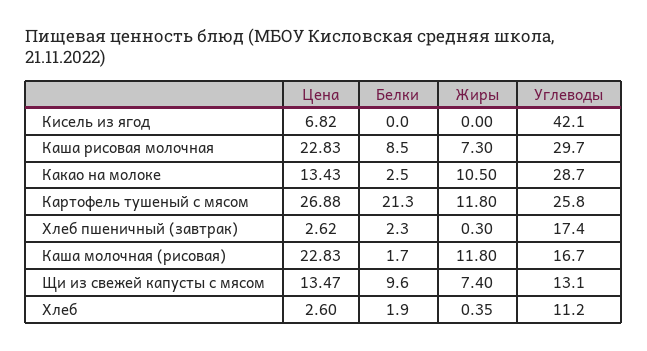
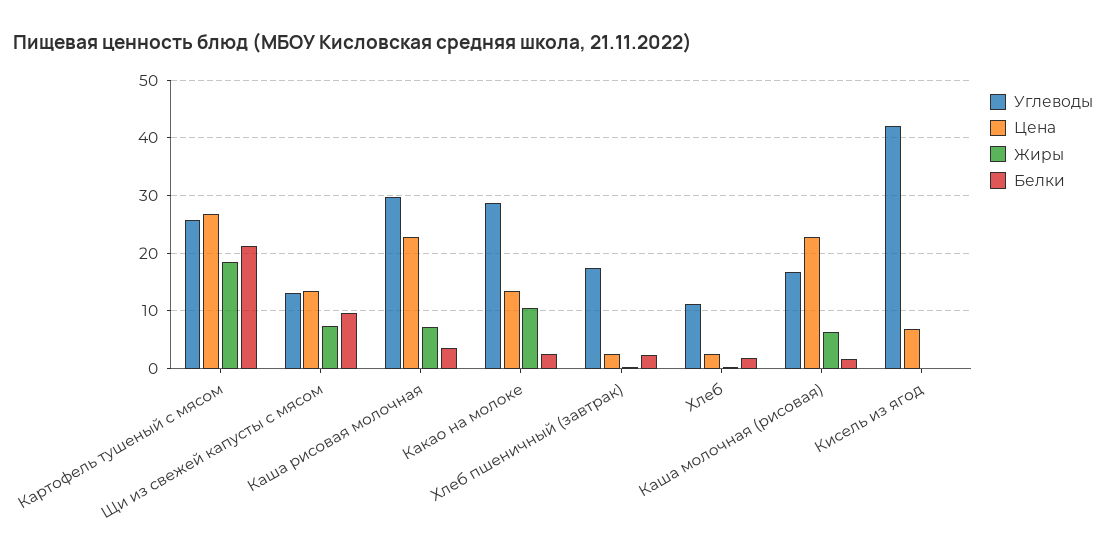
Белки, Каша рисовая молочная: 8.5 -> 4
Жиры, Картофель тушеный с мясом: 11.8 -> 18
Жиры, Каша молочная (рисовая): 11.8 -> 6

